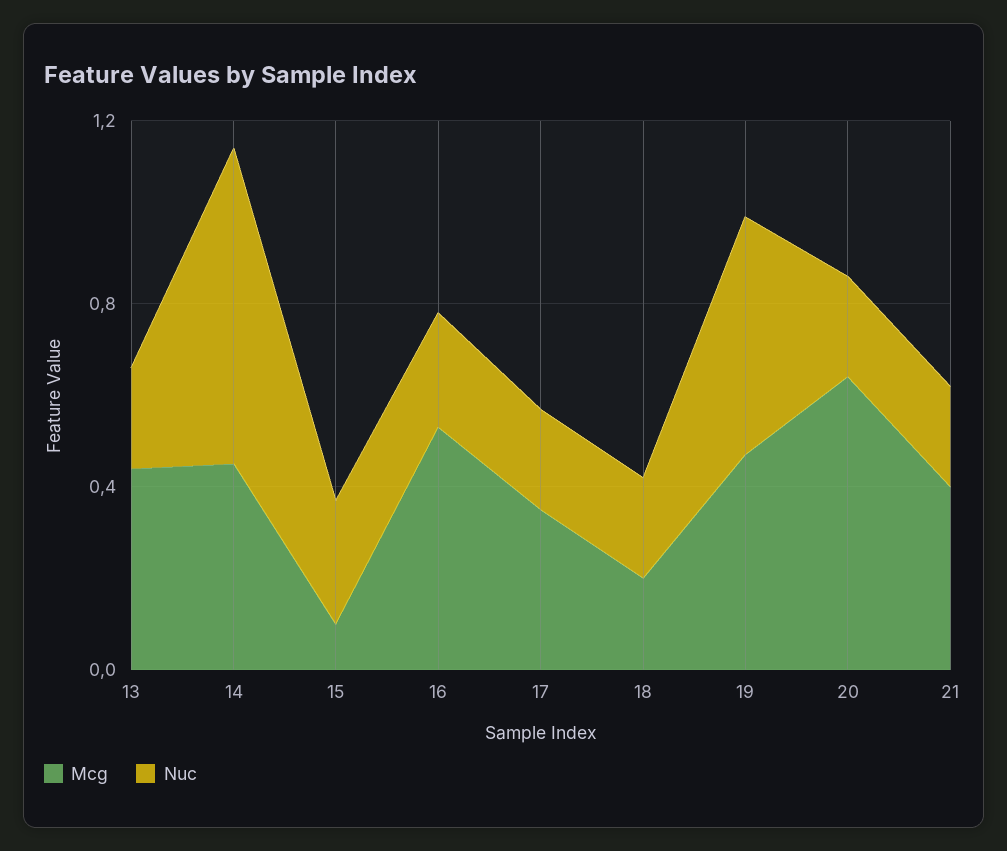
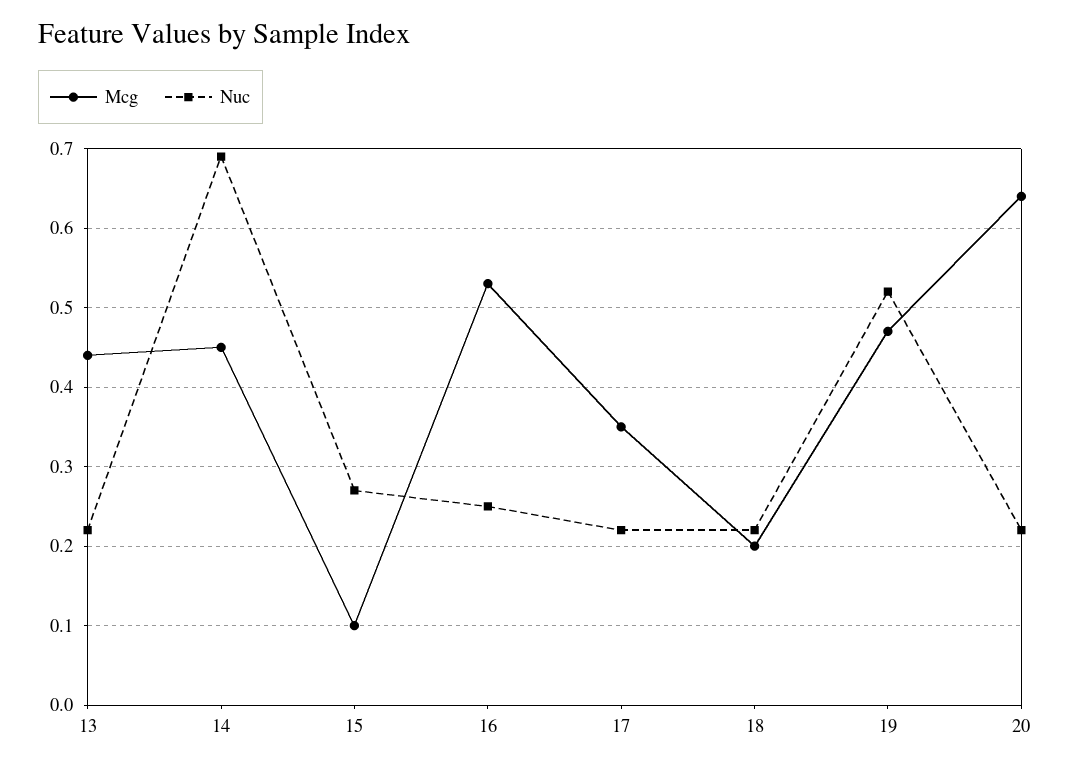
Mcg, 21: 0.4 -> none
Nuc, 21: 0.2 -> none

